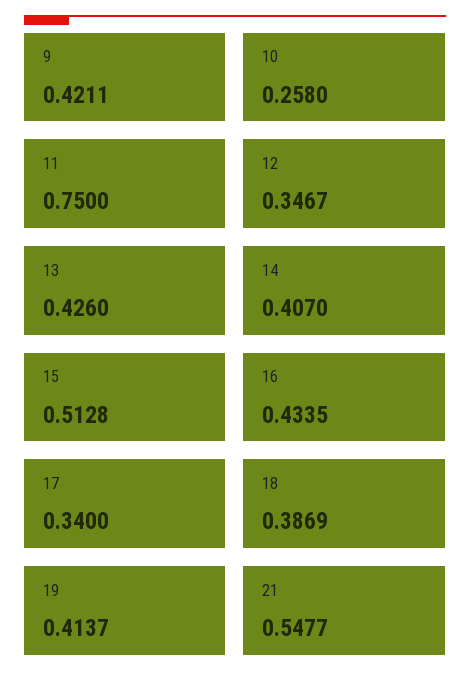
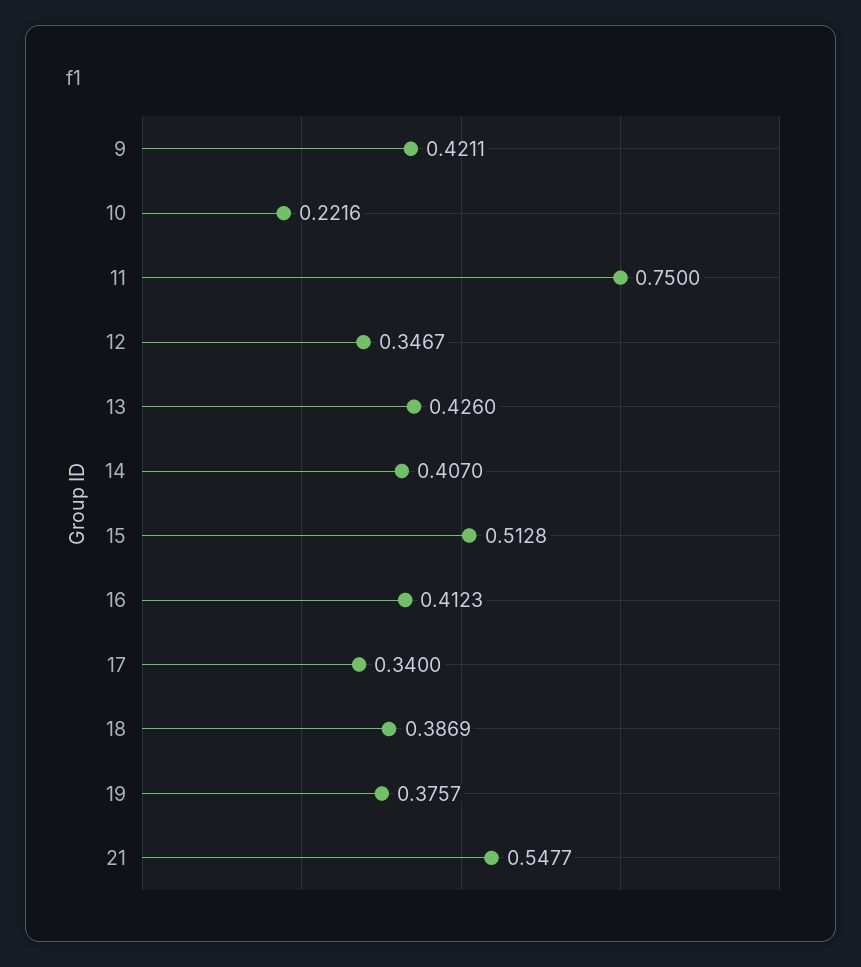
10: 0.258 -> 0.2216
16: 0.4335 -> 0.4123
19: 0.4137 -> 0.3757

